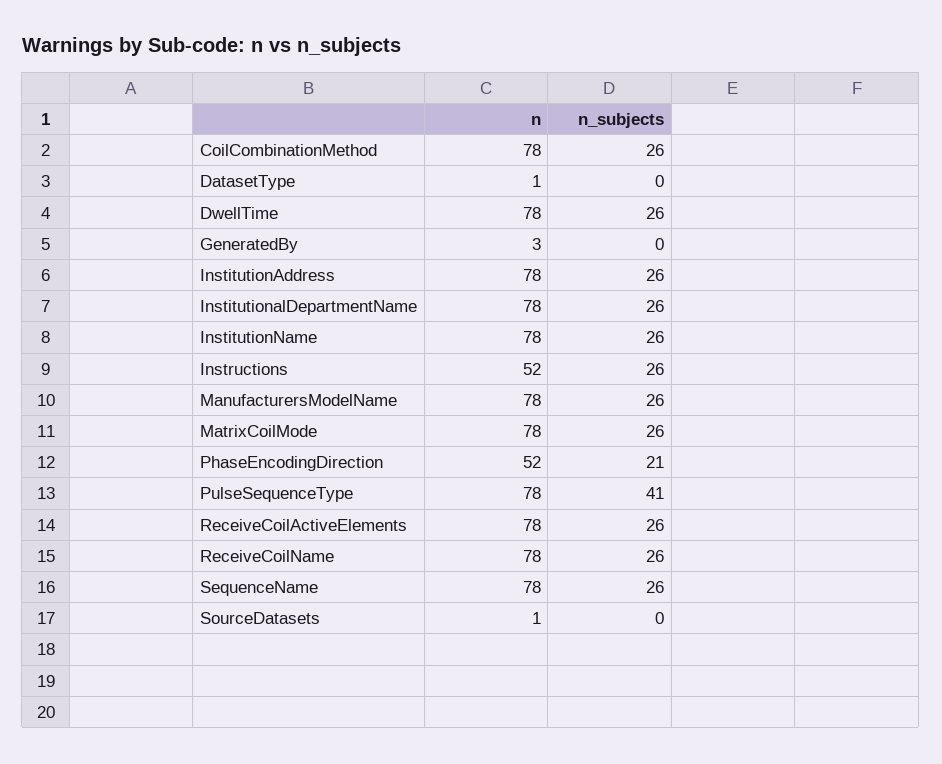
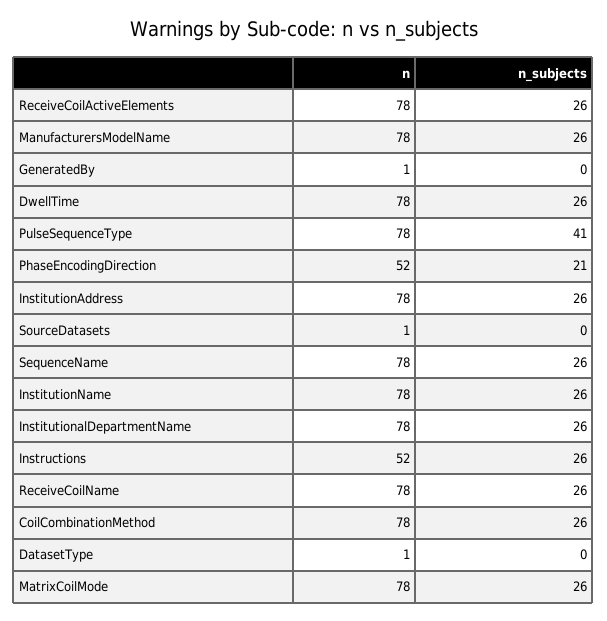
n, GeneratedBy: 3 -> 1

